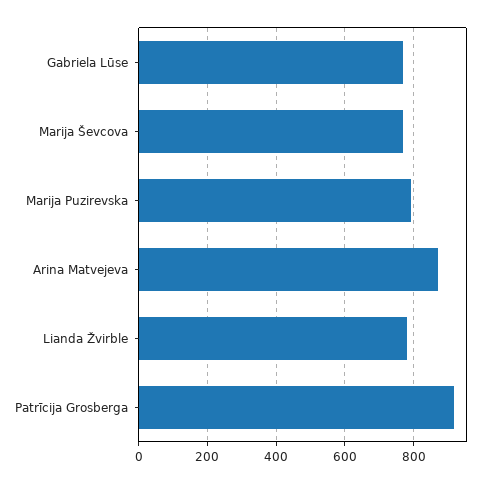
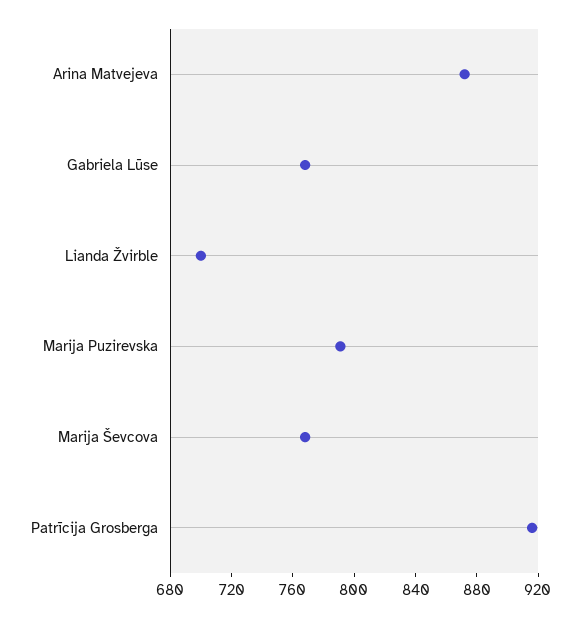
Lianda Žvirble: 780 -> 700

